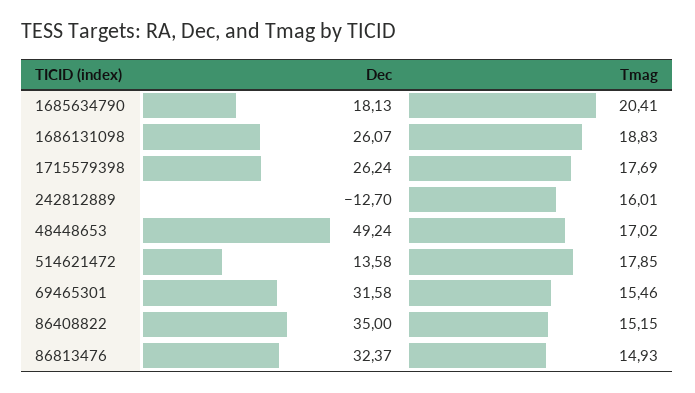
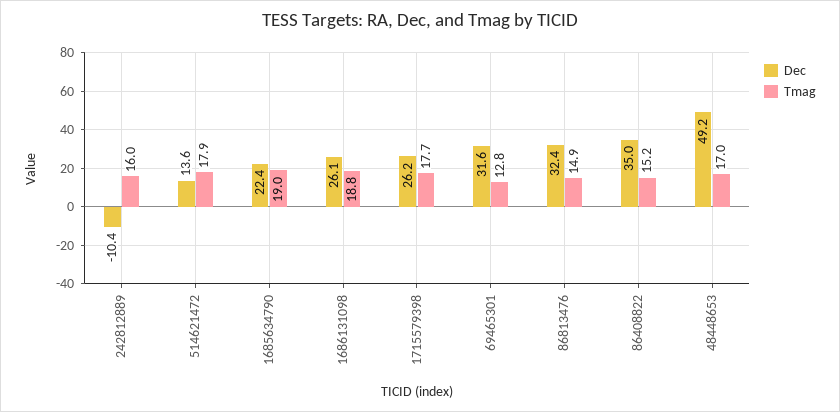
Dec, 1685634790: 18.13 -> 22.4
Tmag, 1685634790: 20.41 -> 19
Dec, 242812889: -12.7 -> -10.4
Tmag, 69465301: 15.46 -> 12.8

